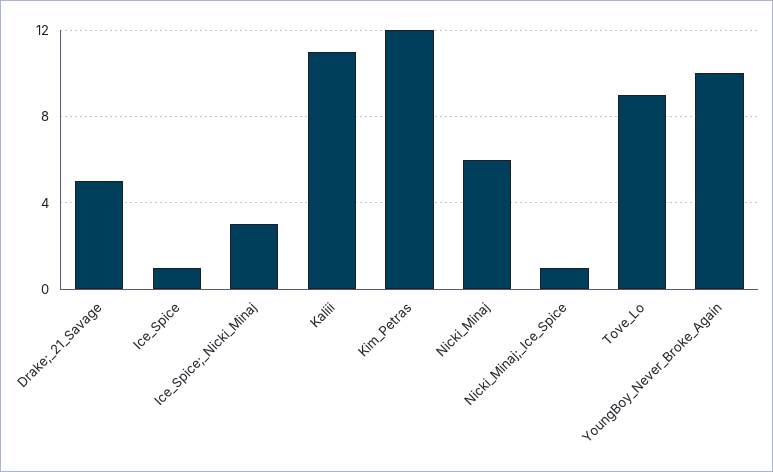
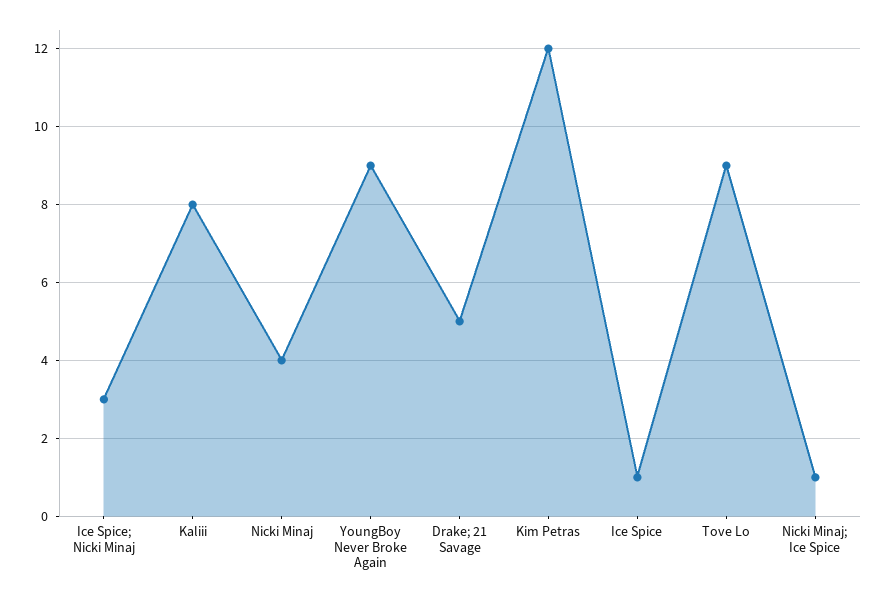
Kaliii: 11 -> 8
Nicki_Minaj: 6 -> 4
YoungBoy_Never_Broke_Again: 10 -> 9

